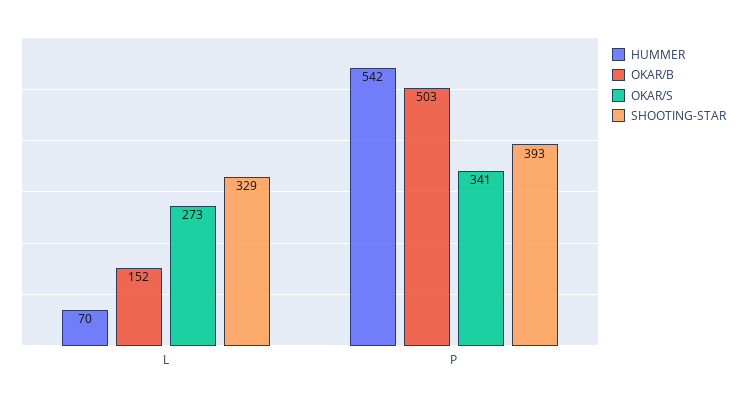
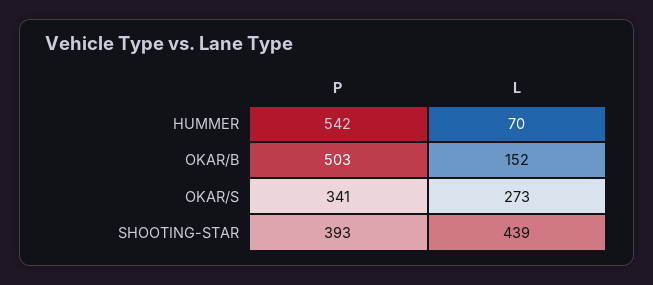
SHOOTING-STAR, L: 329 -> 439

